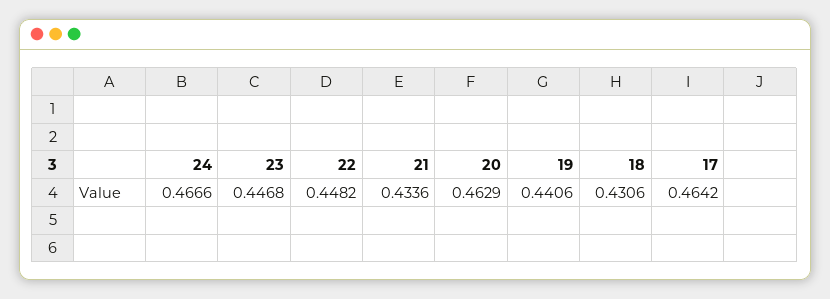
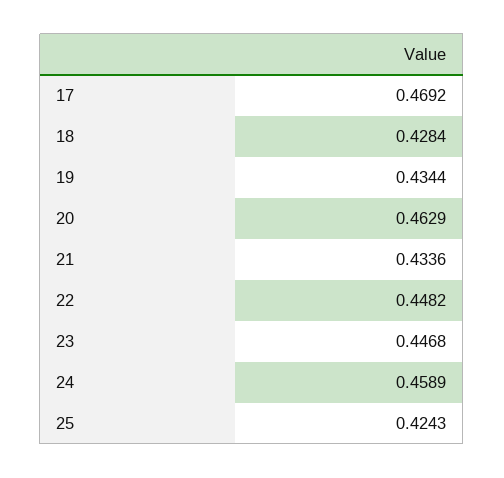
24: 0.4666 -> 0.4589
19: 0.4406 -> 0.4344
18: 0.4306 -> 0.4284
17: 0.4642 -> 0.4692
25: none -> 0.4243

